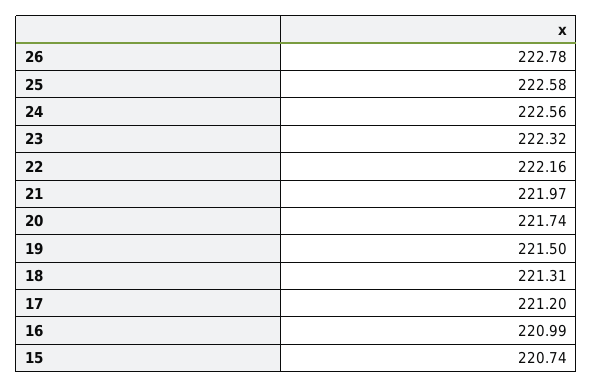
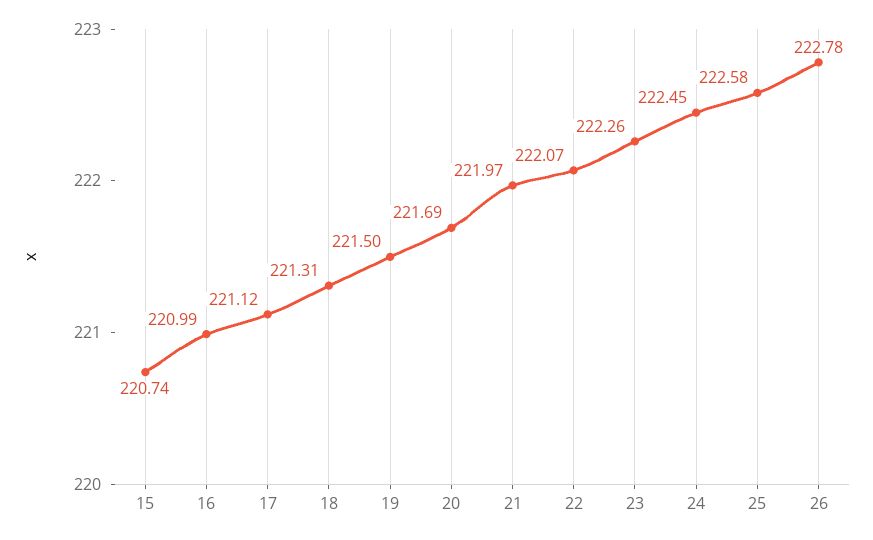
24: 222.56 -> 222.45
23: 222.32 -> 222.26
22: 222.16 -> 222.07
20: 221.74 -> 221.69
17: 221.2 -> 221.12

